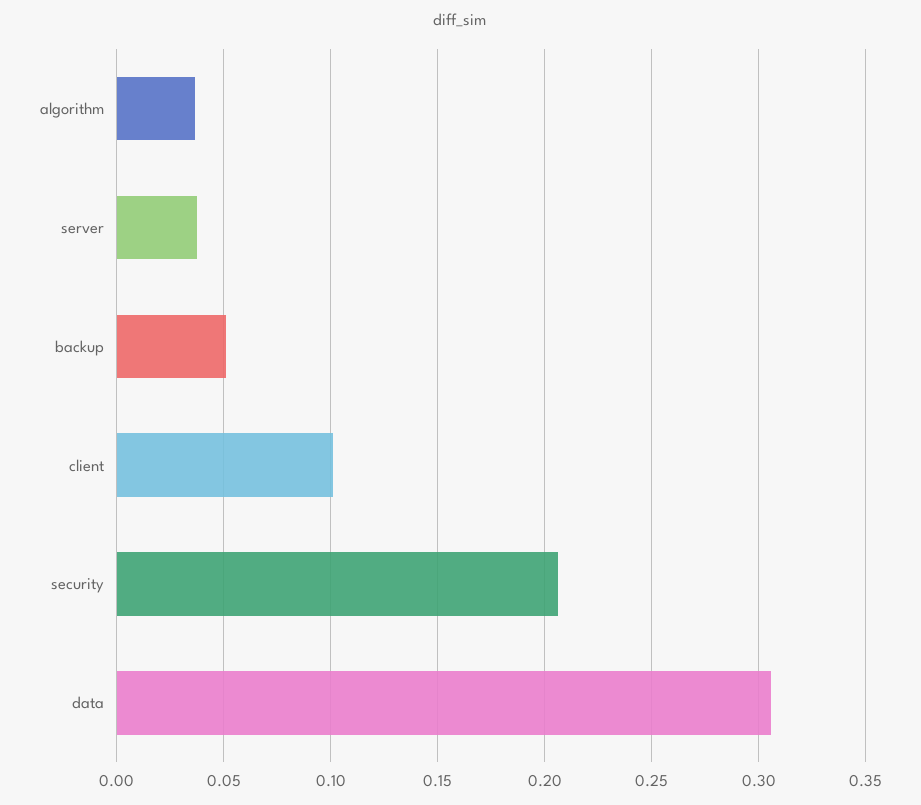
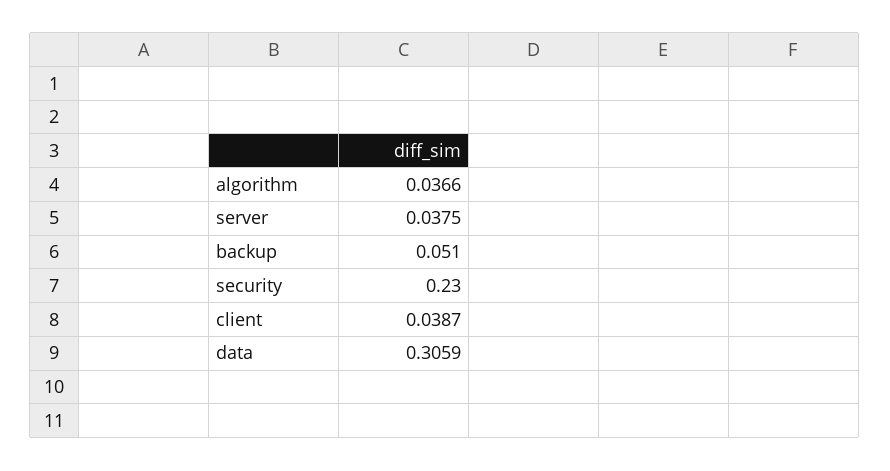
client: 0.1 -> 0.0387
security: 0.205 -> 0.23

